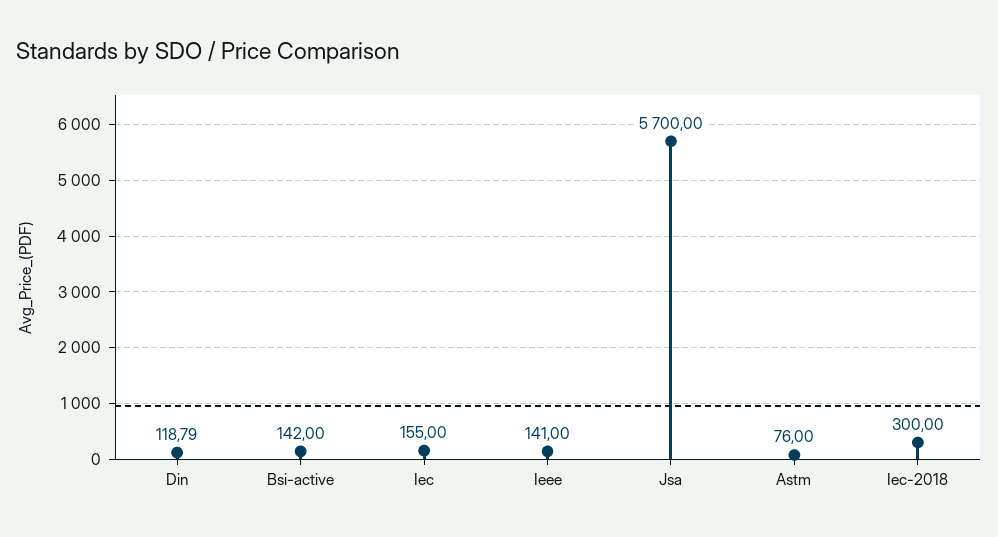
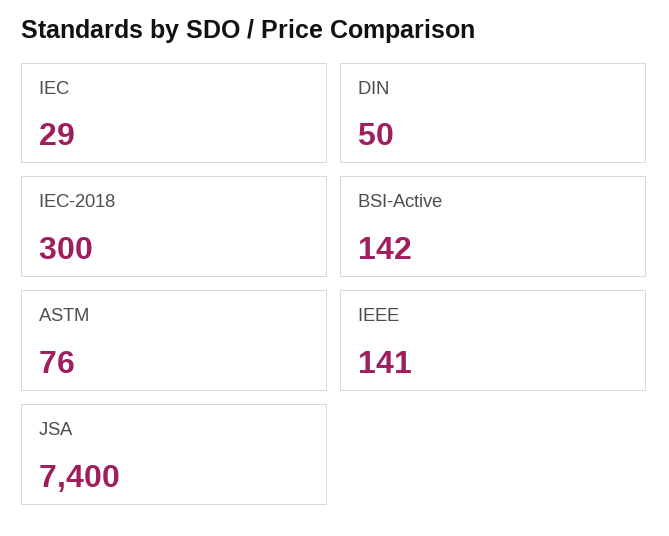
Din: 118.79 -> 50
Iec: 155 -> 29
Jsa: 5700 -> 7400

